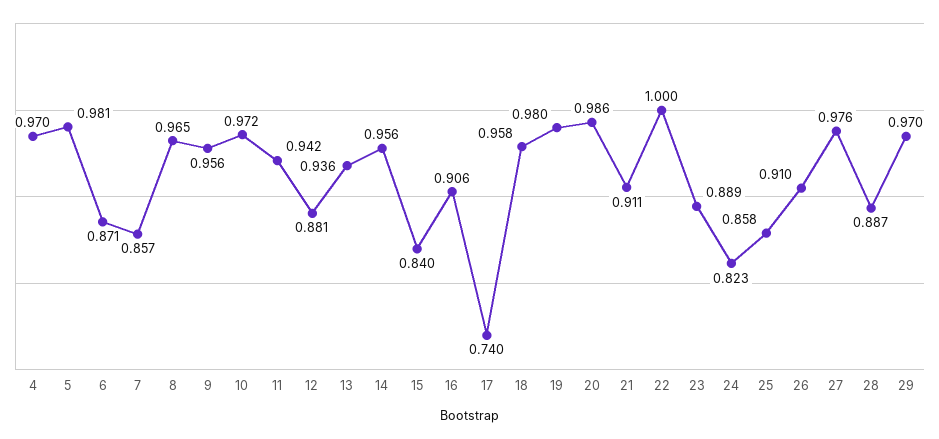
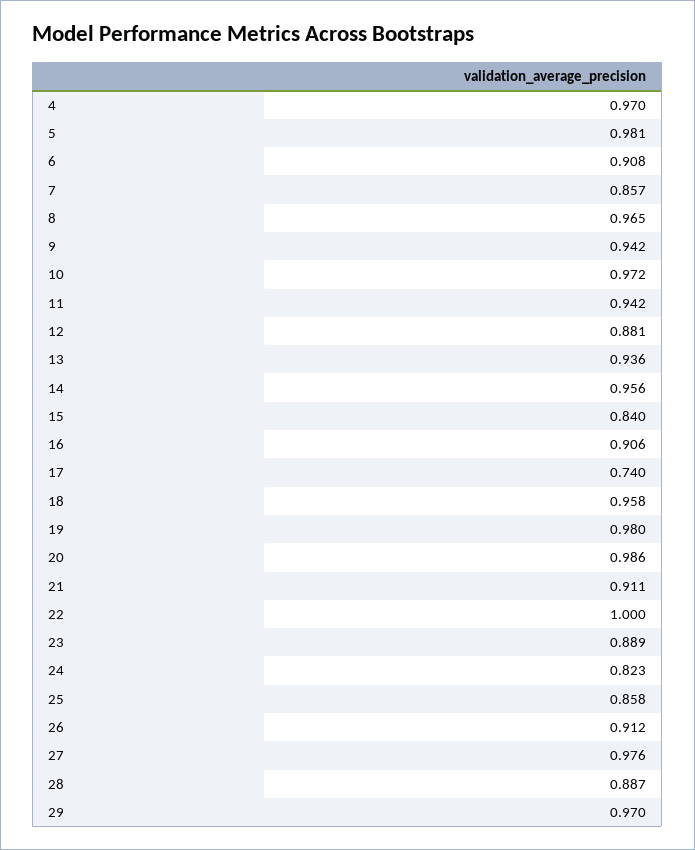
6: 0.871 -> 0.908
9: 0.956 -> 0.942
26: 0.91 -> 0.912

